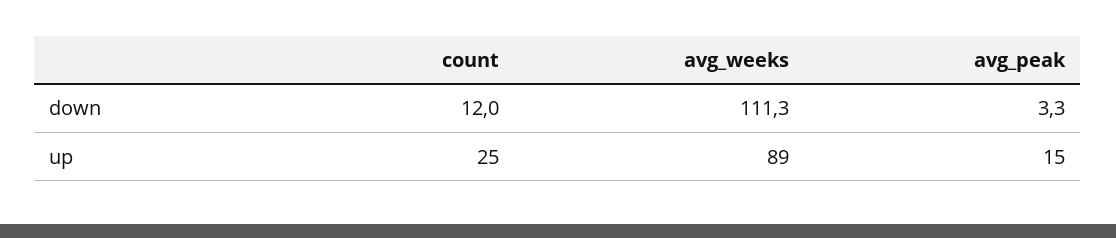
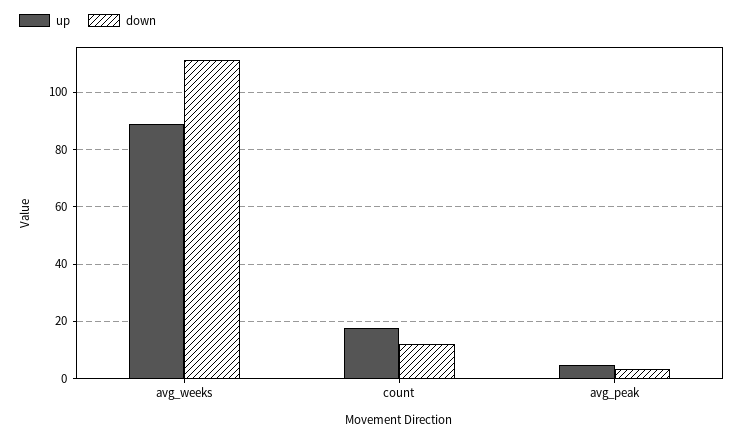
up, count: 25 -> 17.5
up, avg_peak: 15 -> 5

